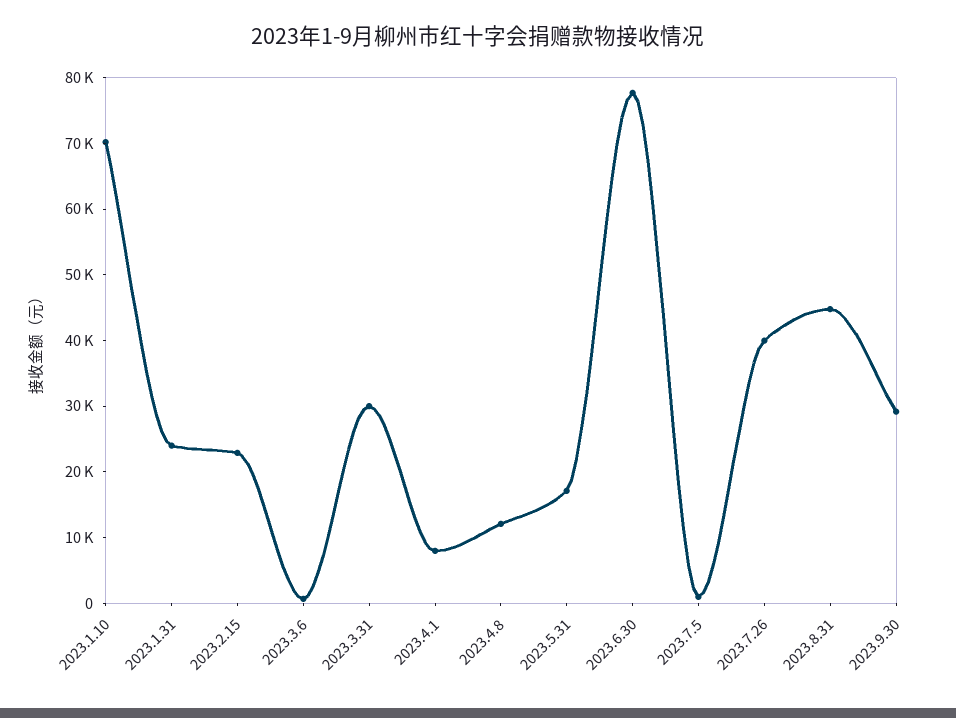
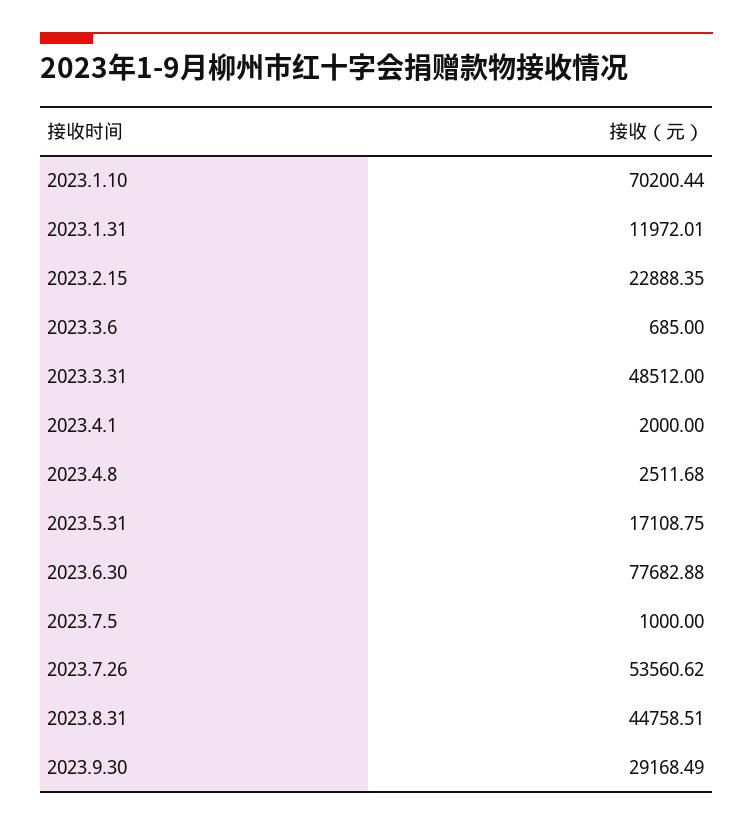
2023.1.31: 24000 -> 11972.01
2023.3.31: 30000 -> 48512
2023.4.1: 8000 -> 2000
2023.4.8: 12000 -> 2511.68
2023.7.26: 40000 -> 53560.62

